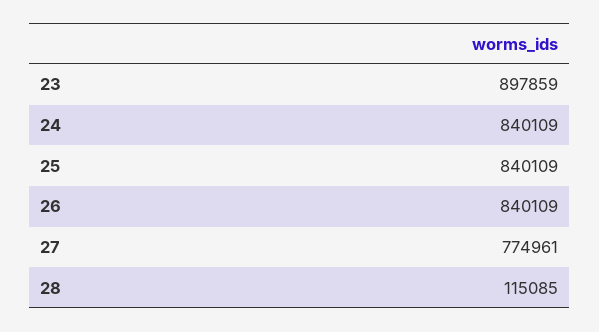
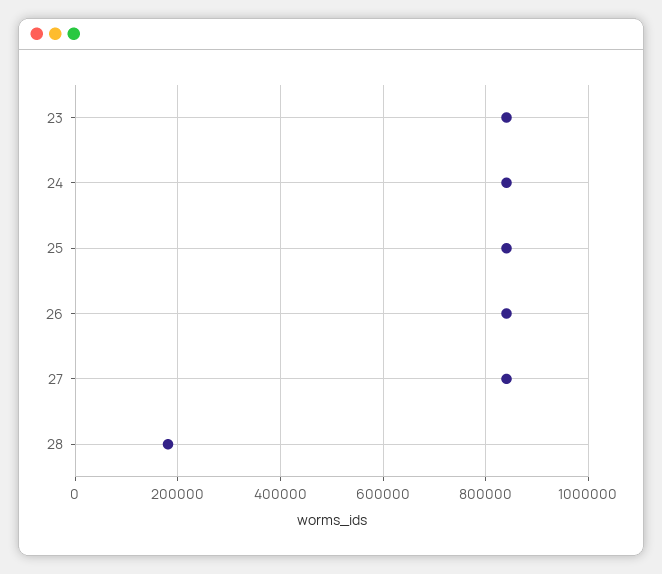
23: 897859 -> 840000
27: 774961 -> 840000
28: 115085 -> 180000

